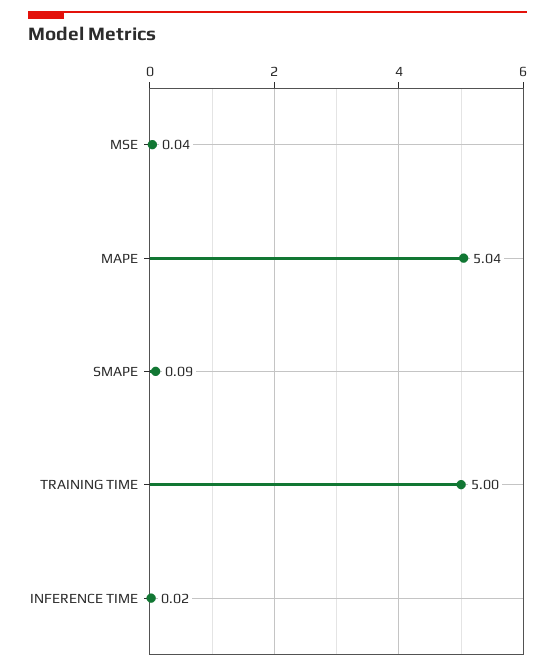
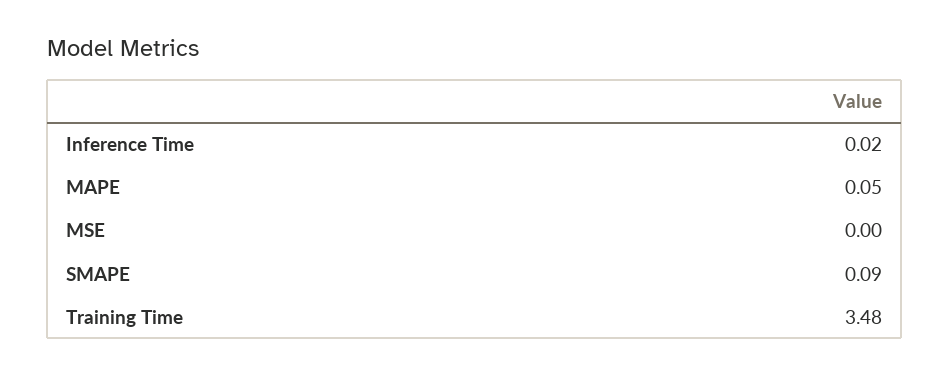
MSE: 0.04 -> 0
MAPE: 5.04 -> 0.05
TRAINING TIME: 5 -> 3.48

